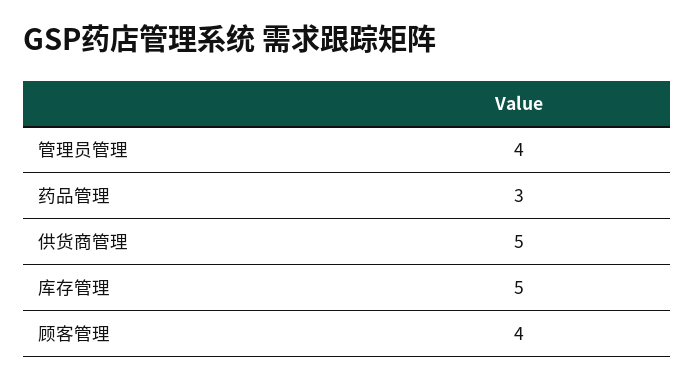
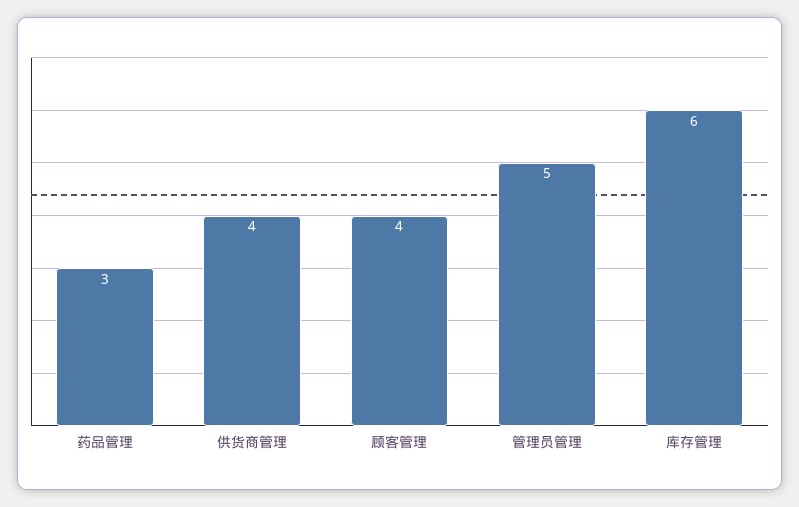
管理员管理: 4 -> 5
供货商管理: 5 -> 4
库存管理: 5 -> 6

